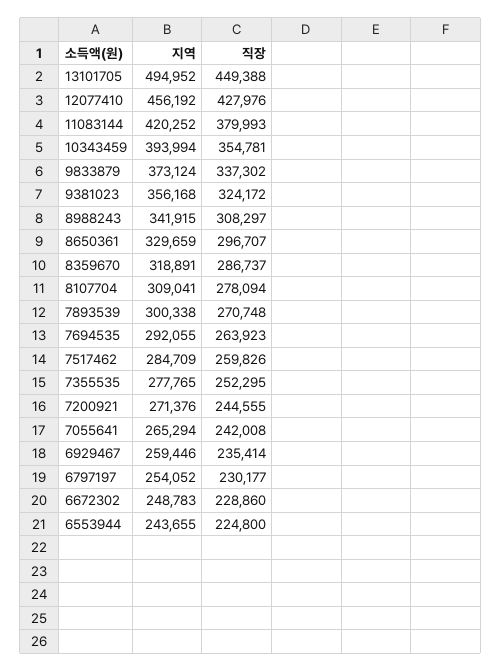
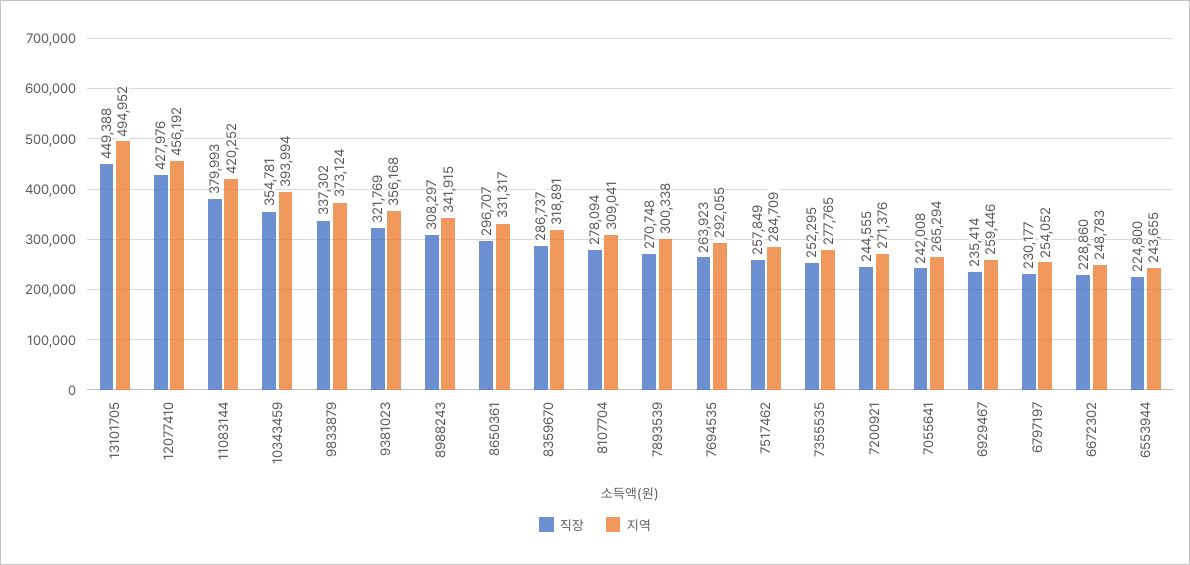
직장, 9381023: 324172 -> 321769
지역, 8650361: 329659 -> 331317
직장, 7517462: 259826 -> 257849

